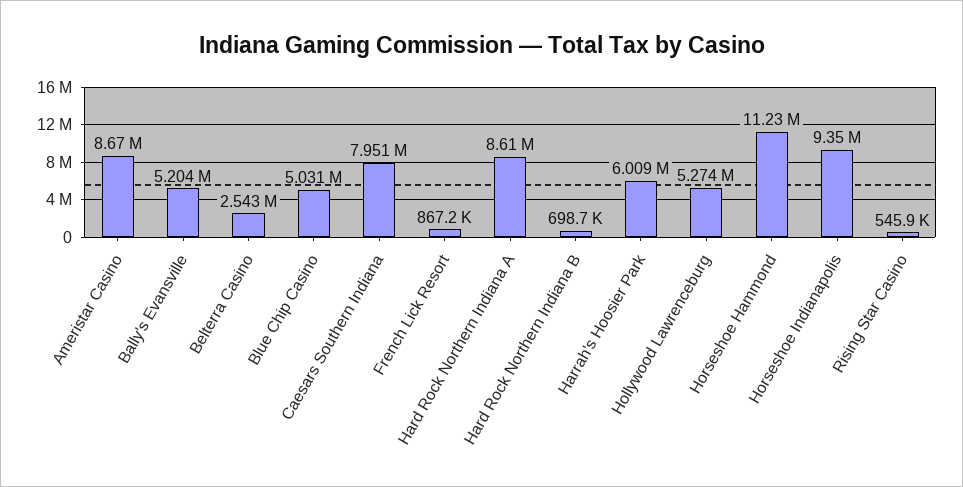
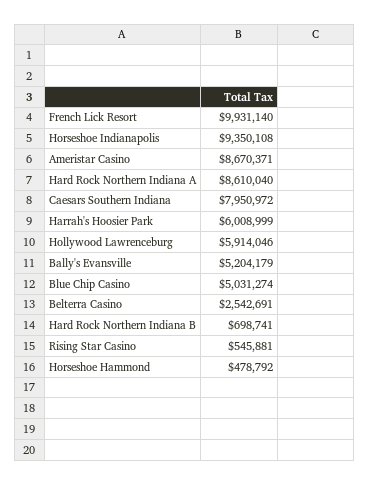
French Lick Resort: 867200 -> 9931140
Hollywood Lawrenceburg: 5274000 -> 5914046
Horseshoe Hammond: 11230000 -> 478792

